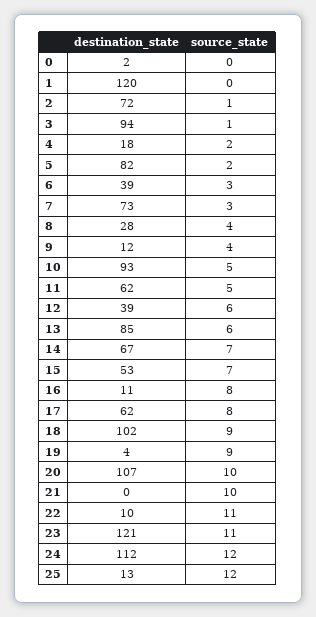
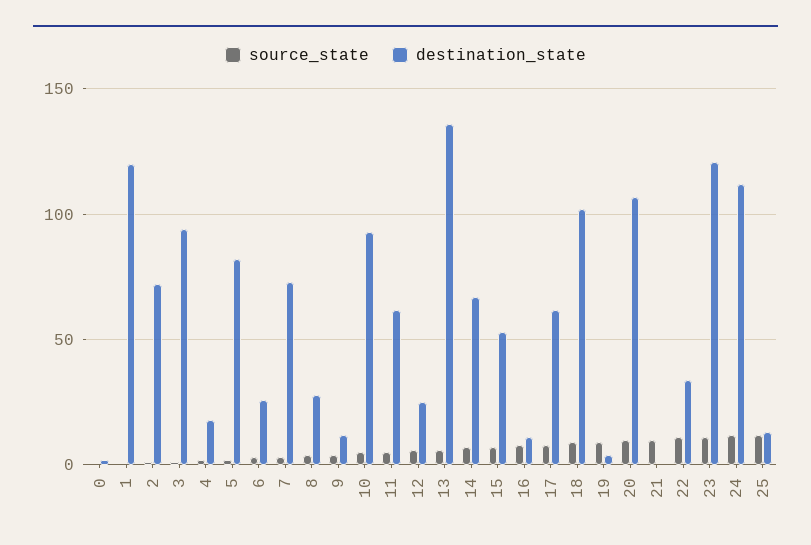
destination_state, 6: 39 -> 25
destination_state, 12: 39 -> 25
destination_state, 13: 85 -> 135
destination_state, 22: 10 -> 35

